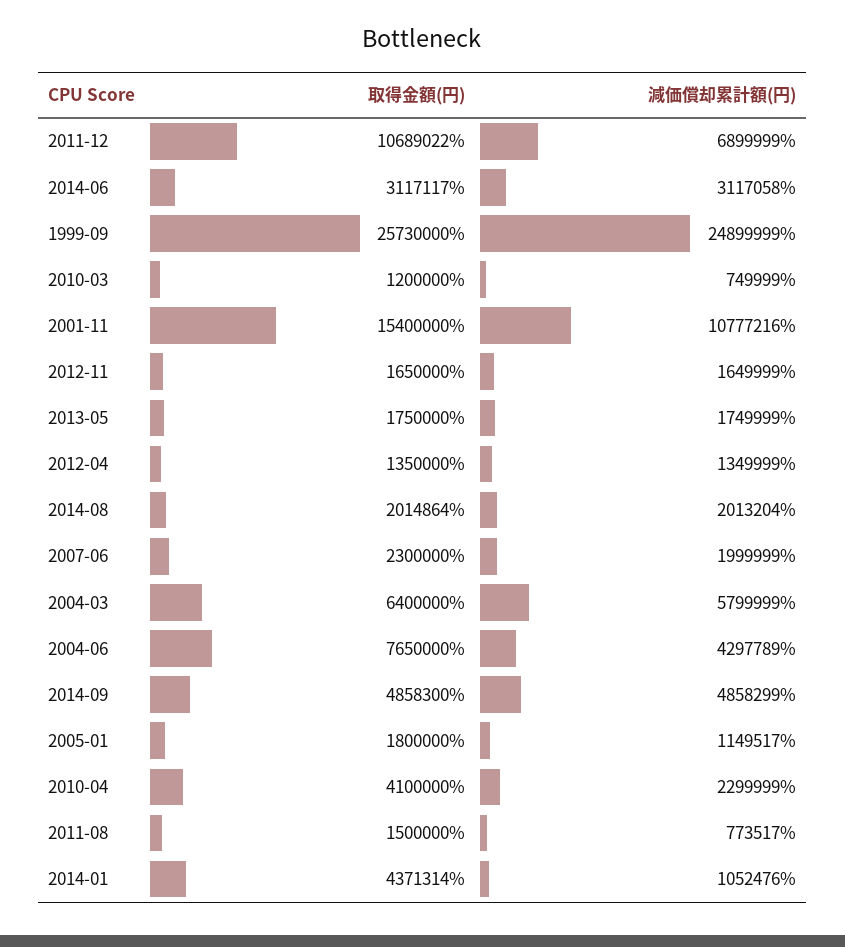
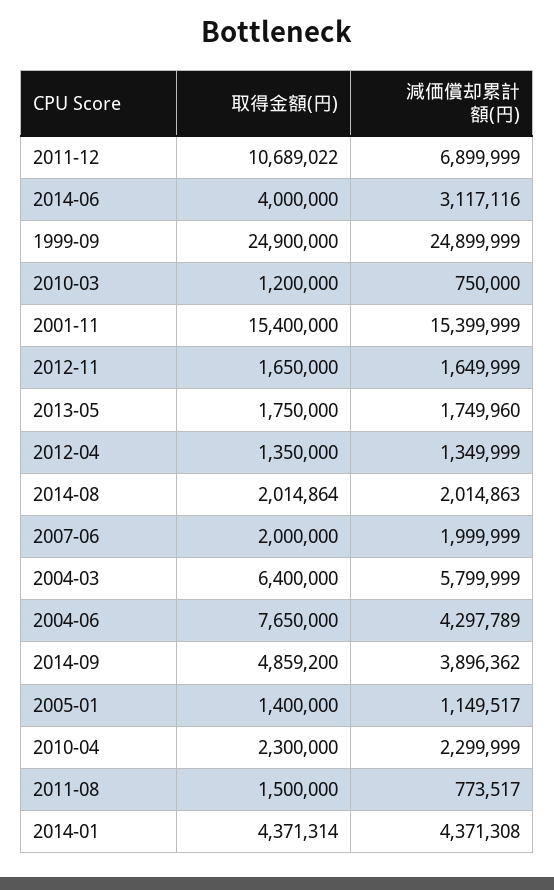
取得金額(円), 2014-06: 3117117 -> 4000000
減価償却累計額(円), 2014-06: 3117058 -> 3117116
取得金額(円), 1999-09: 25730000 -> 24900000
減価償却累計額(円), 2010-03: 749999 -> 750000
減価償却累計額(円), 2001-11: 10777216 -> 15399999
減価償却累計額(円), 2013-05: 1749999 -> 1749960
減価償却累計額(円), 2014-08: 2013204 -> 2014863
取得金額(円), 2007-06: 2300000 -> 2000000
取得金額(円), 2014-09: 4858300 -> 4859200
減価償却累計額(円), 2014-09: 4858299 -> 3896362
取得金額(円), 2005-01: 1800000 -> 1400000
取得金額(円), 2010-04: 4100000 -> 2300000
減価償却累計額(円), 2014-01: 1052476 -> 4371308

